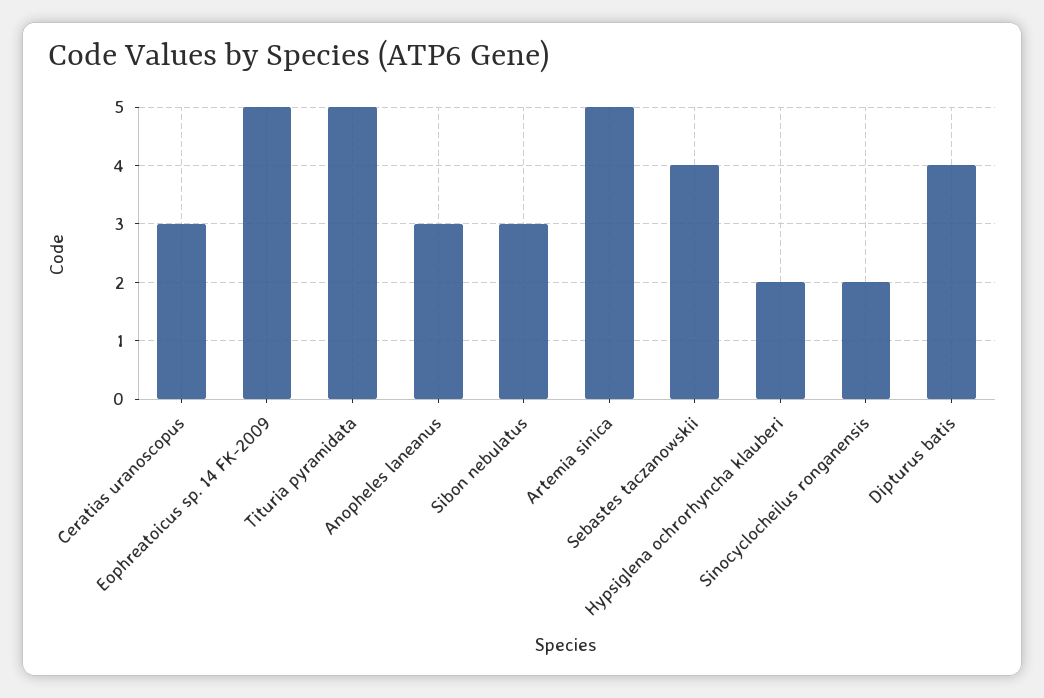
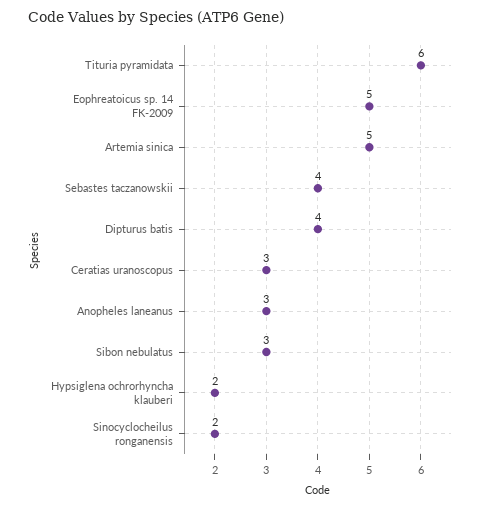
Tituria pyramidata: 5 -> 6

